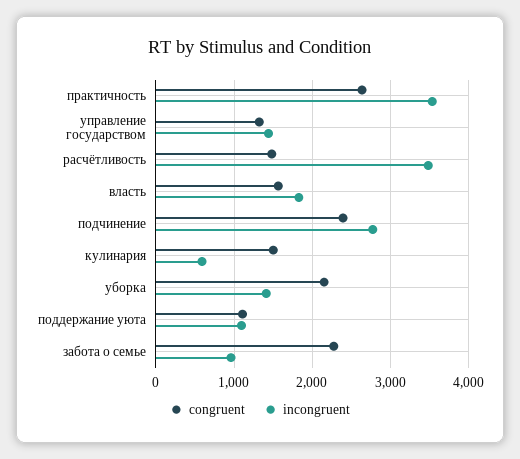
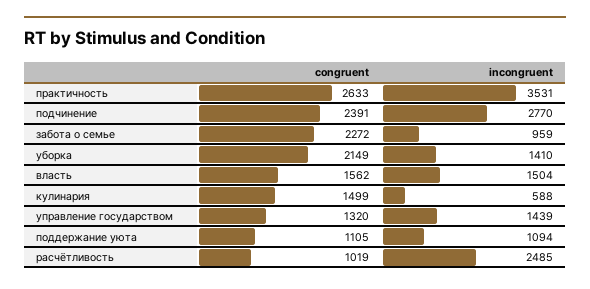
congruent, расчётливость: 1500 -> 1019
incongruent, расчётливость: 3500 -> 2485
incongruent, власть: 1800 -> 1504

